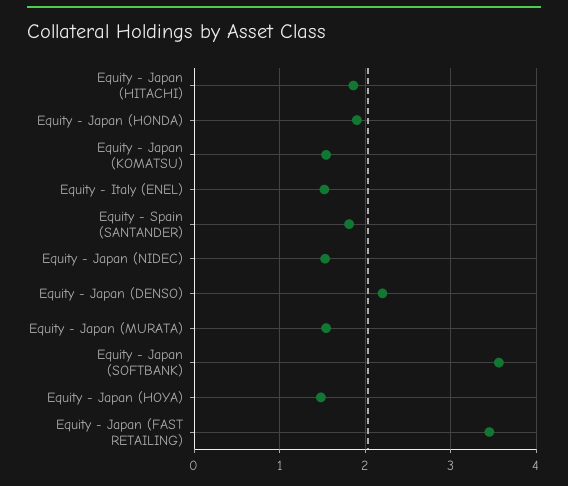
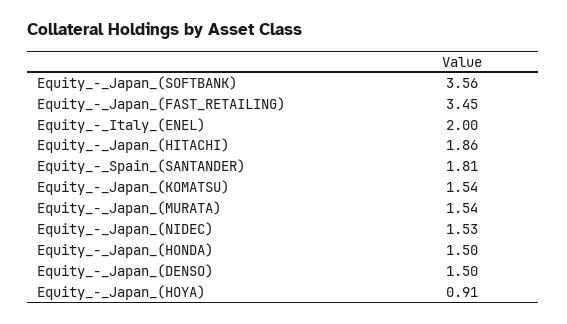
Equity - Japan (HONDA): 1.9 -> 1.5
Equity - Italy (ENEL): 1.5 -> 2
Equity - Japan (DENSO): 2.2 -> 1.5
Equity - Japan (HOYA): 1.5 -> 0.91

